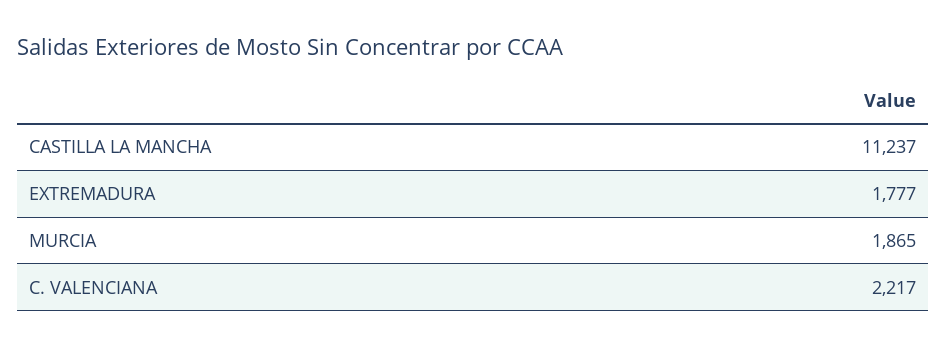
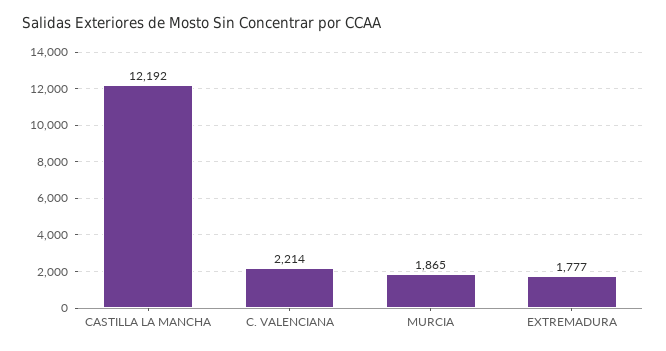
CASTILLA LA MANCHA: 11237 -> 12192
C. VALENCIANA: 2217 -> 2214

